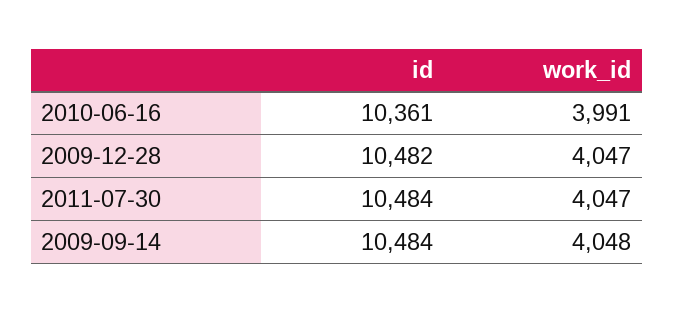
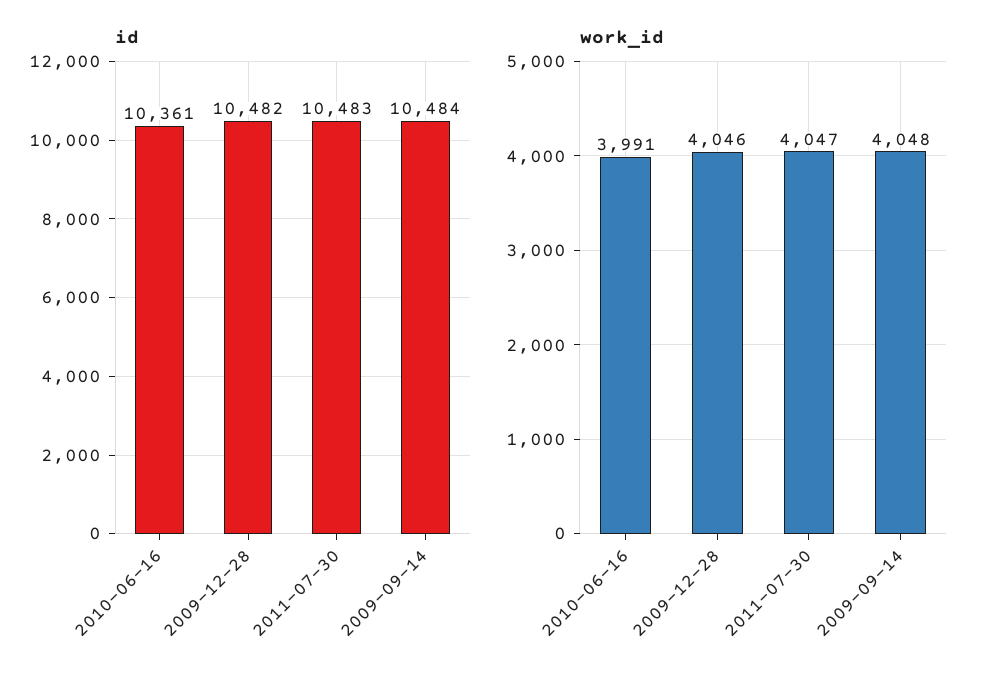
work_id, 2009-12-28: 4047 -> 4046
id, 2011-07-30: 10484 -> 10483

